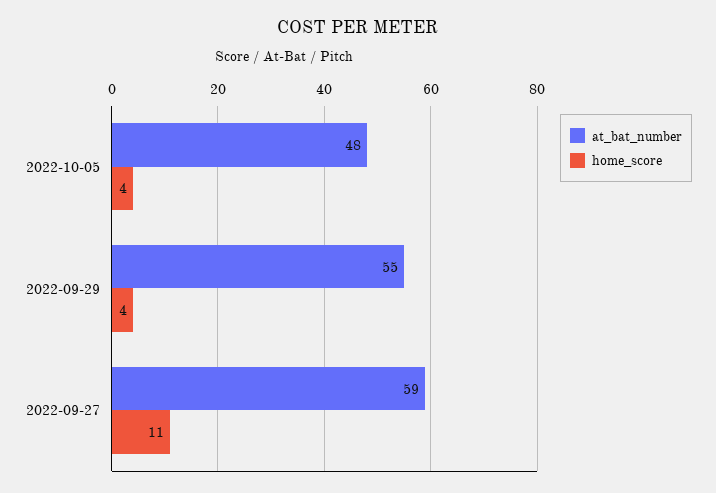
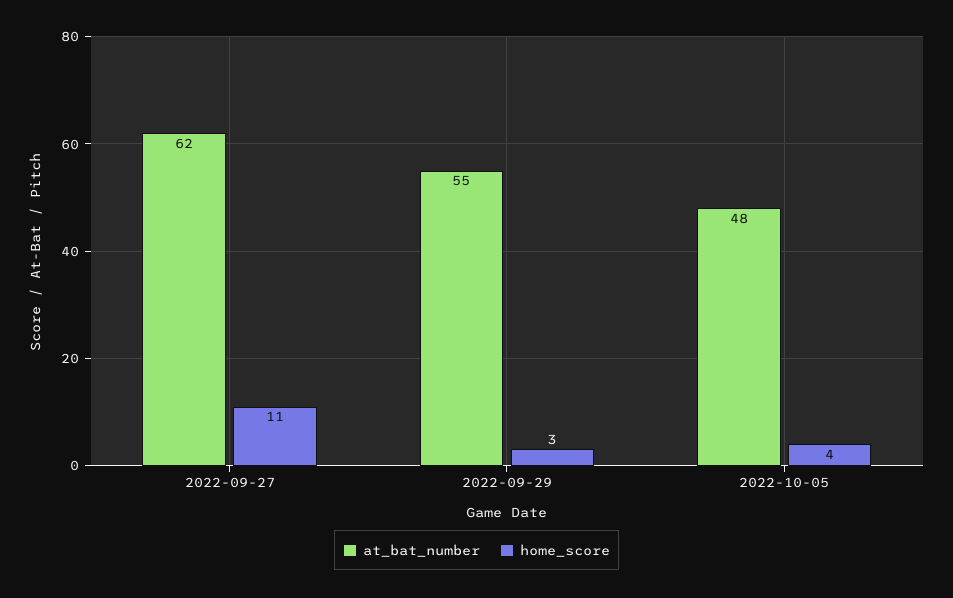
home_score, 2022-09-29: 4 -> 3
at_bat_number, 2022-09-27: 59 -> 62

